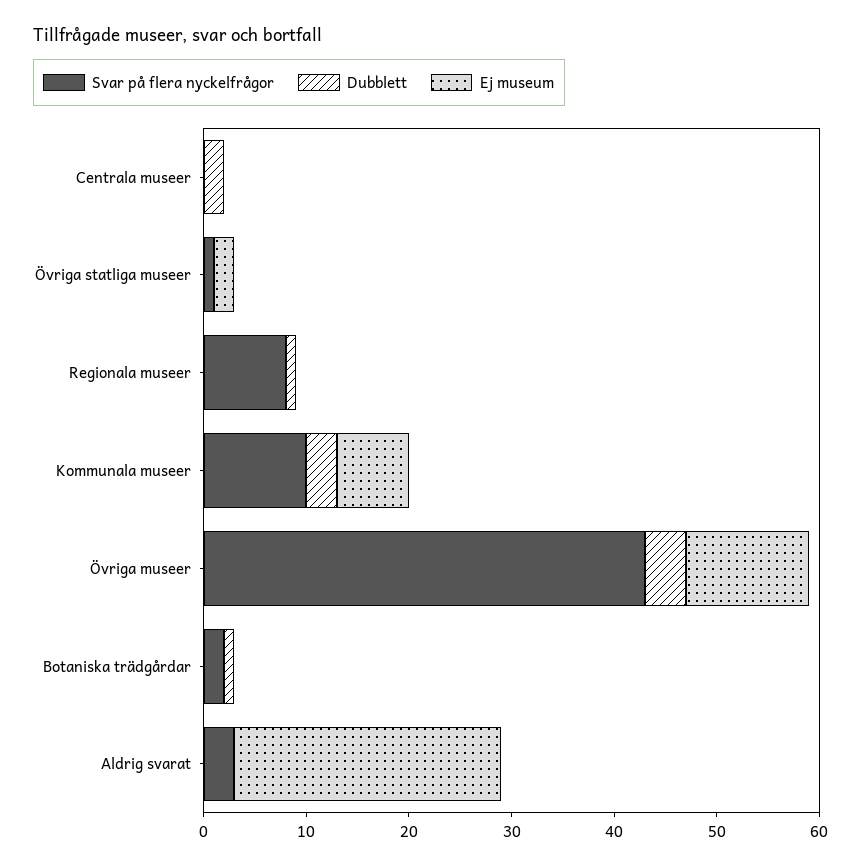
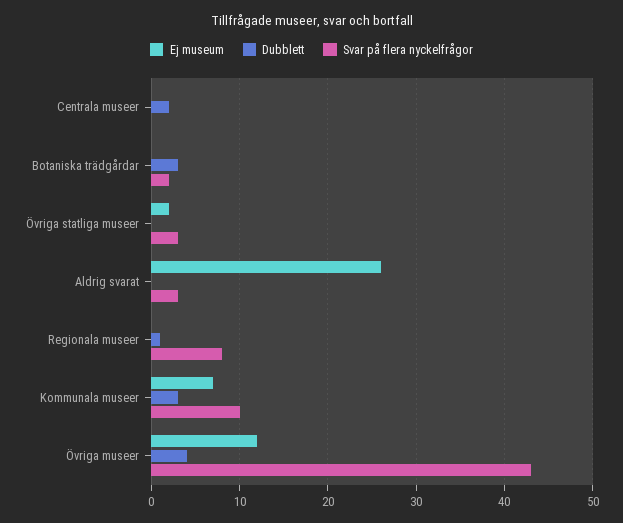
Svar på flera nyckelfrågor, Övriga statliga museer: 1 -> 3
Dubblett, Botaniska trädgårdar: 1 -> 3

